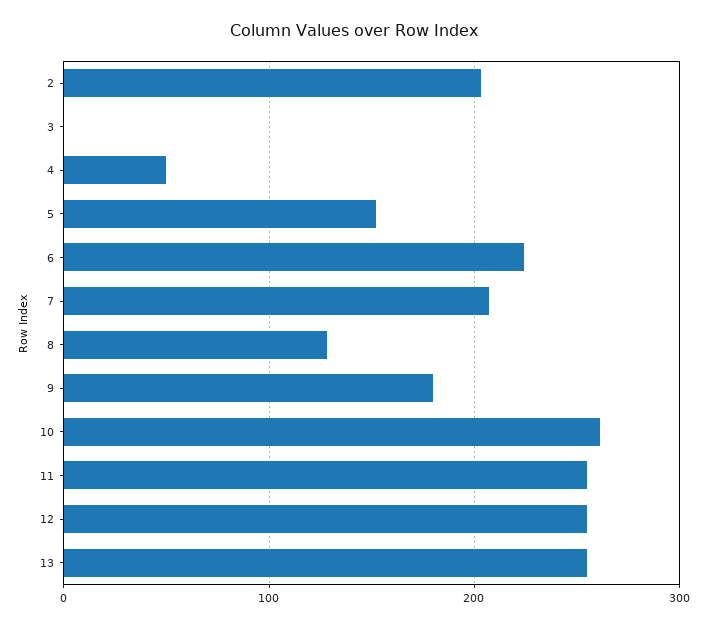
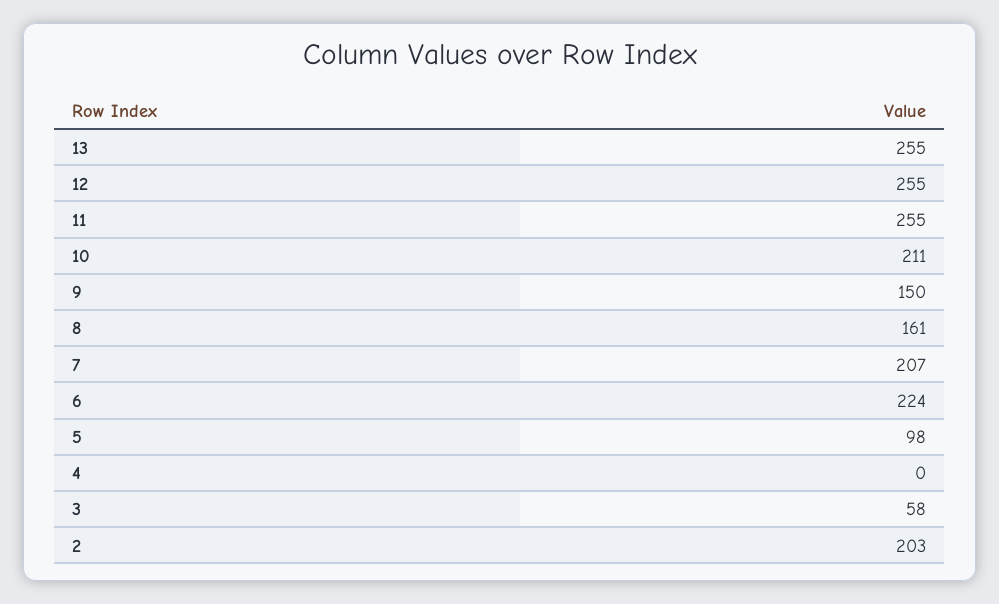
3: 0 -> 58
4: 50 -> 0
5: 150 -> 98
8: 130 -> 161
9: 180 -> 150
10: 260 -> 211

